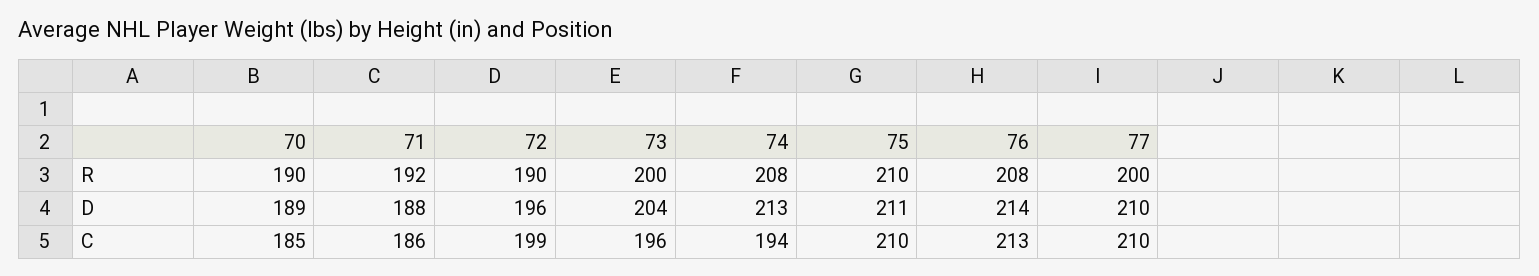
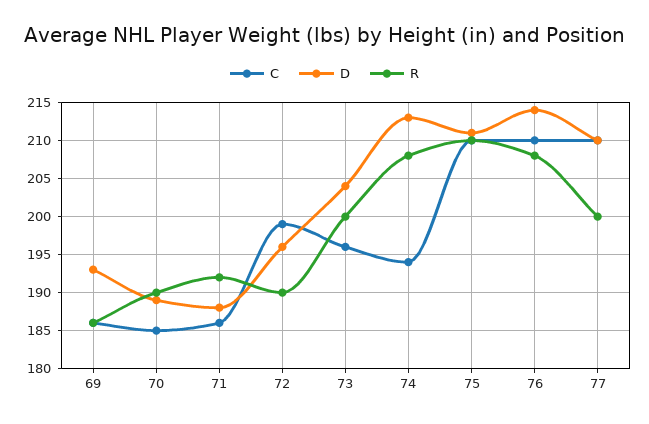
C, 76: 213 -> 210
C, 69: none -> 186
D, 69: none -> 193
R, 69: none -> 186

